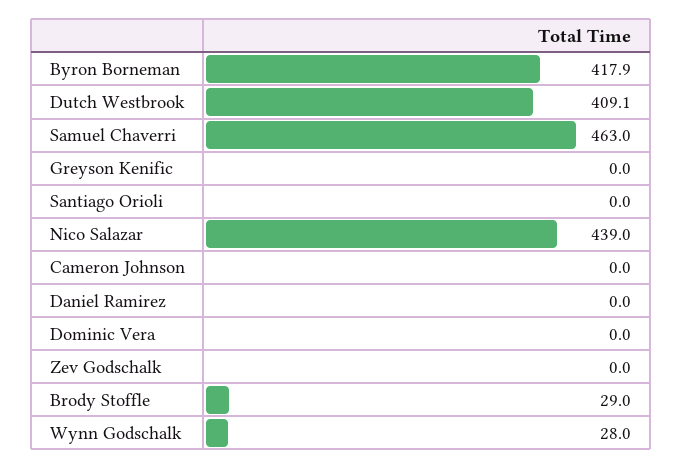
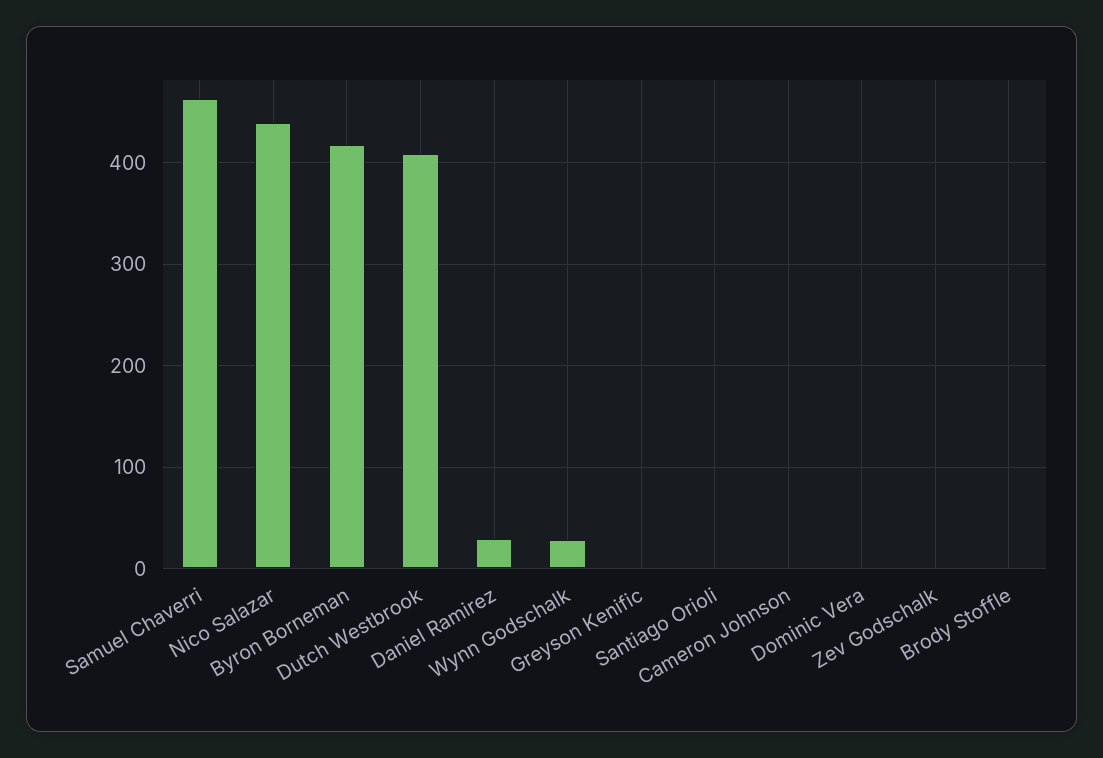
Daniel Ramirez: 0 -> 30
Brody Stoffle: 29 -> 0

